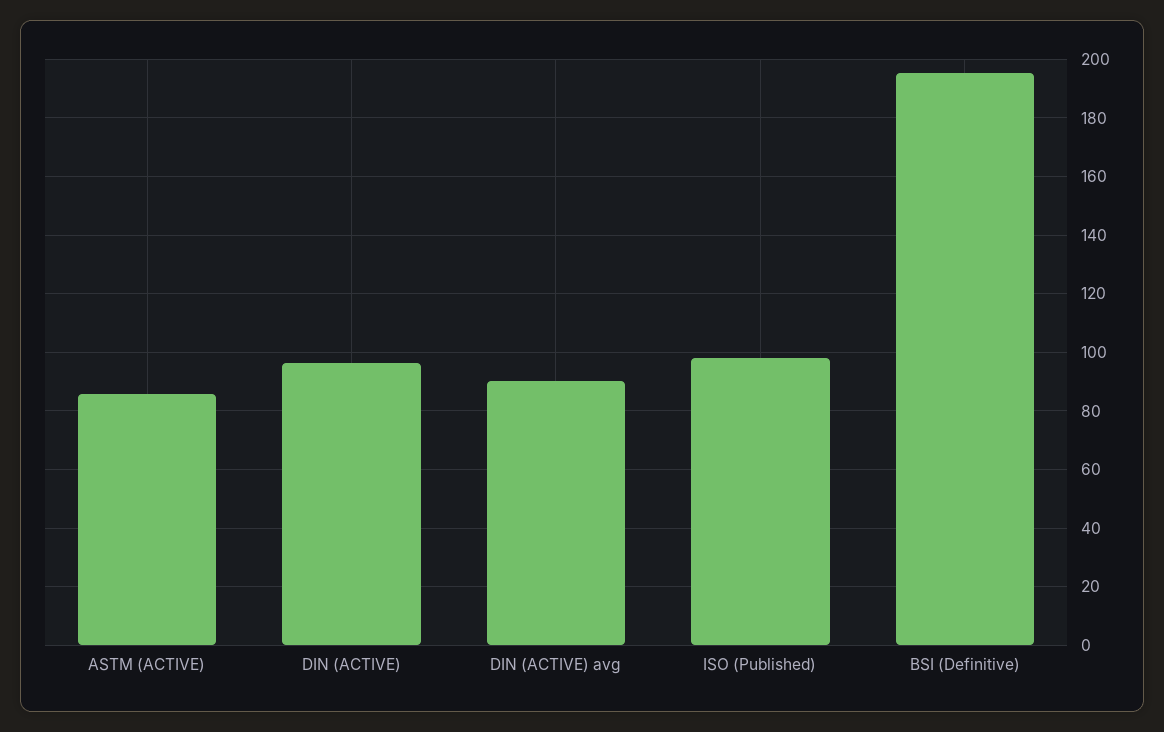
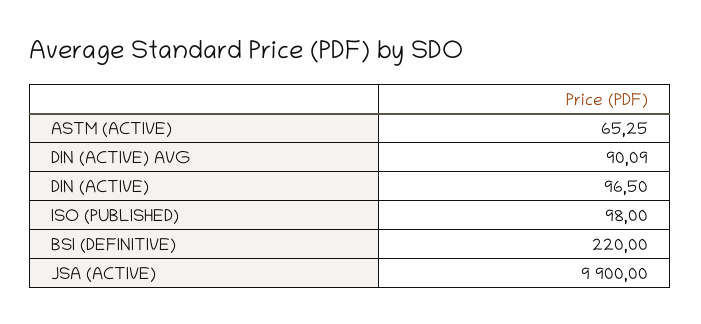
ASTM (ACTIVE): 85 -> 65.25
BSI (Definitive): 195 -> 220
JSA (ACTIVE): none -> 9900

